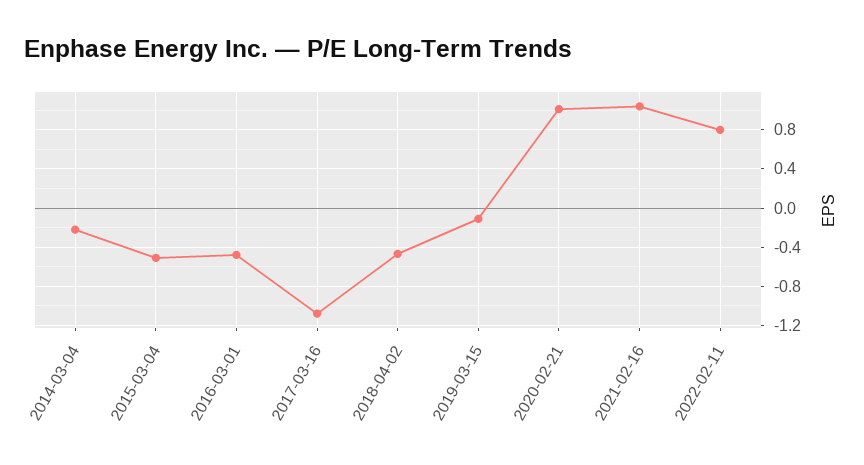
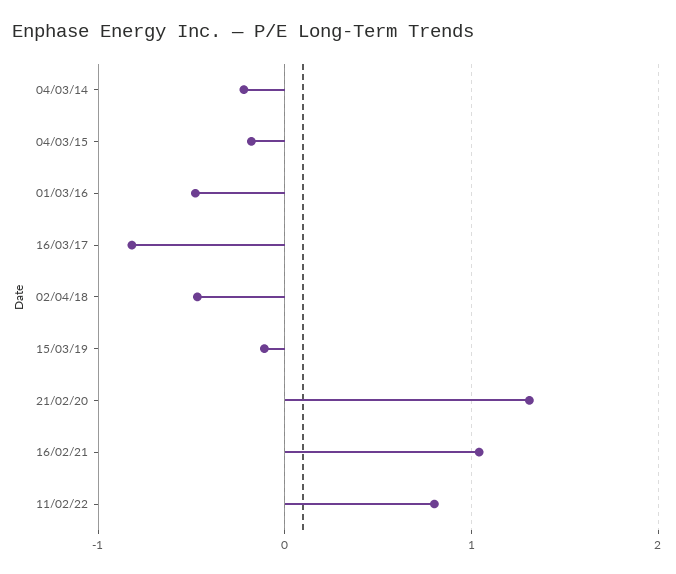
2015-03-04: -0.5 -> -0.2
2017-03-16: -1.1 -> -0.8
2020-02-21: 1 -> 1.3

